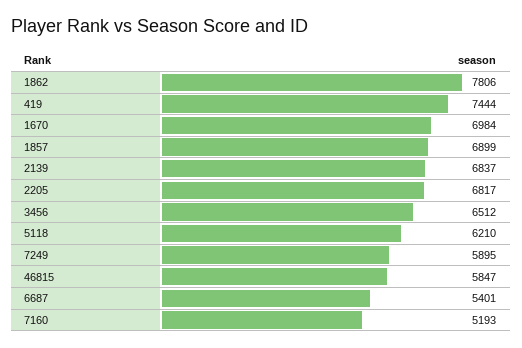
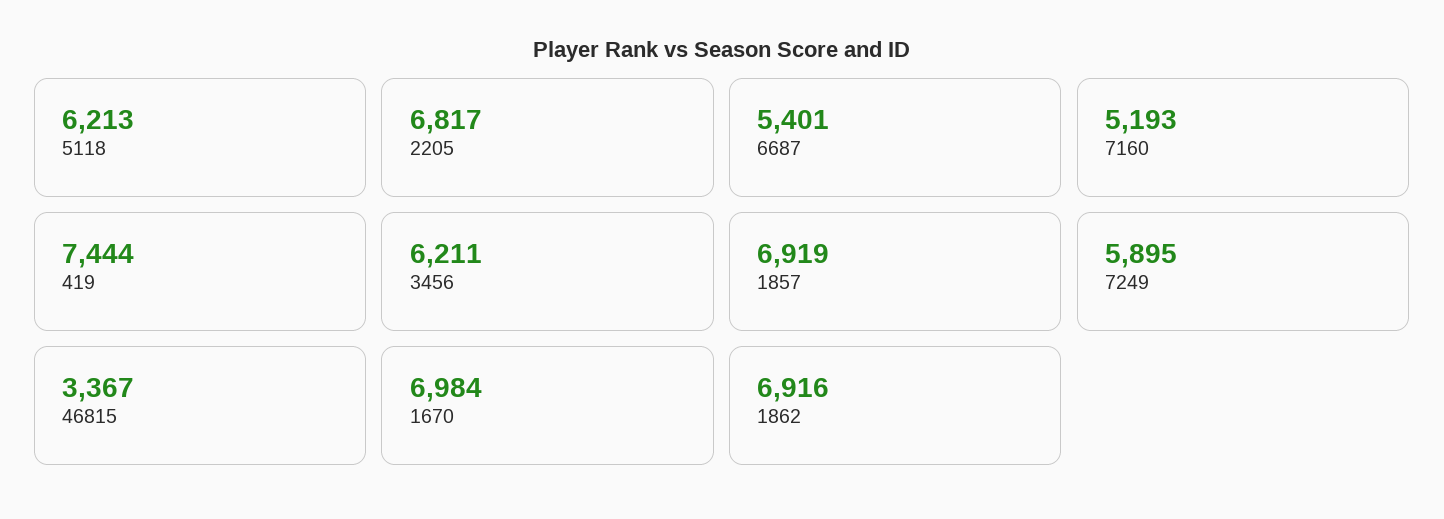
1862: 7806 -> 6916
1857: 6899 -> 6919
2139: 6837 -> none
3456: 6512 -> 6211
5118: 6210 -> 6213
46815: 5847 -> 3367

